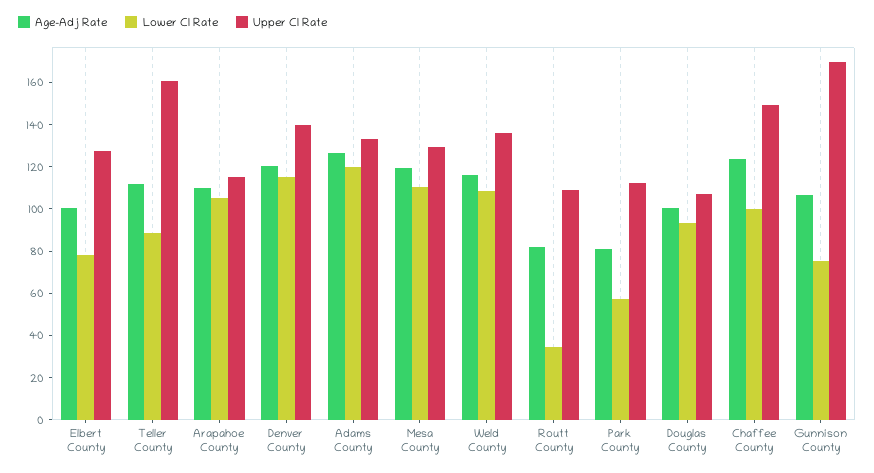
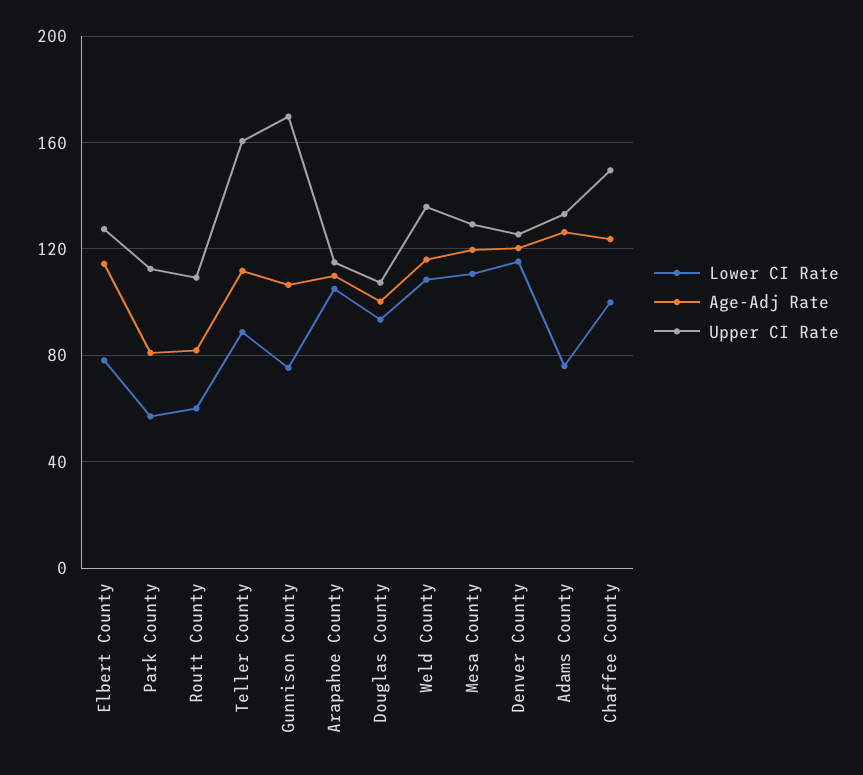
Age-Adj Rate, Elbert County: 100 -> 115
Upper CI Rate, Denver County: 140 -> 125
Lower CI Rate, Adams County: 120 -> 75
Lower CI Rate, Routt County: 35 -> 60

